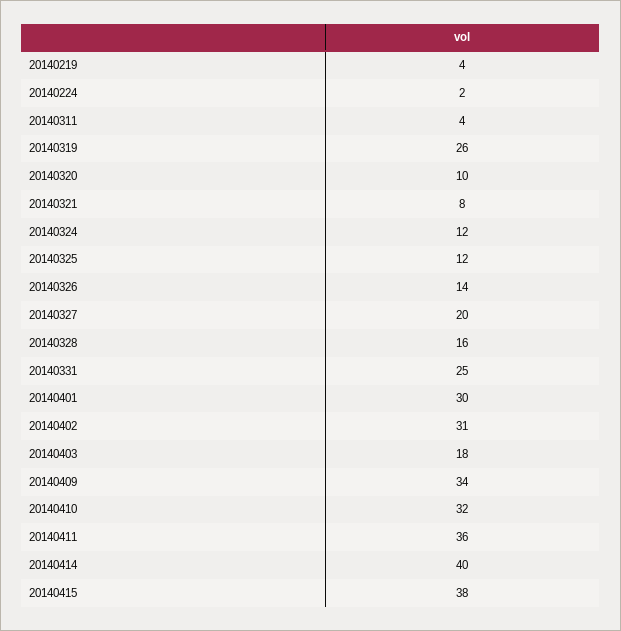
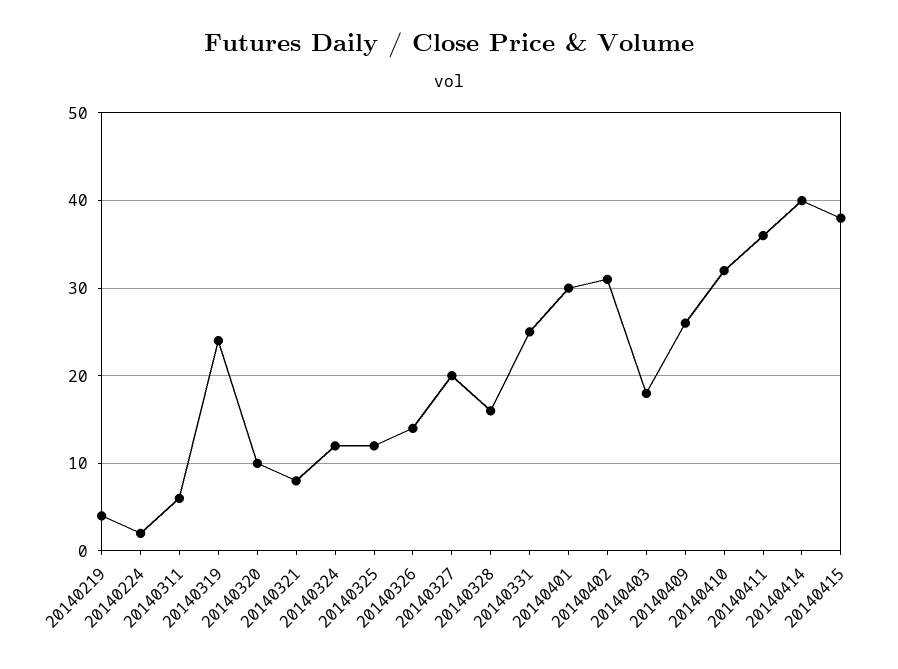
20140311: 4 -> 6
20140319: 26 -> 24
20140409: 34 -> 26

